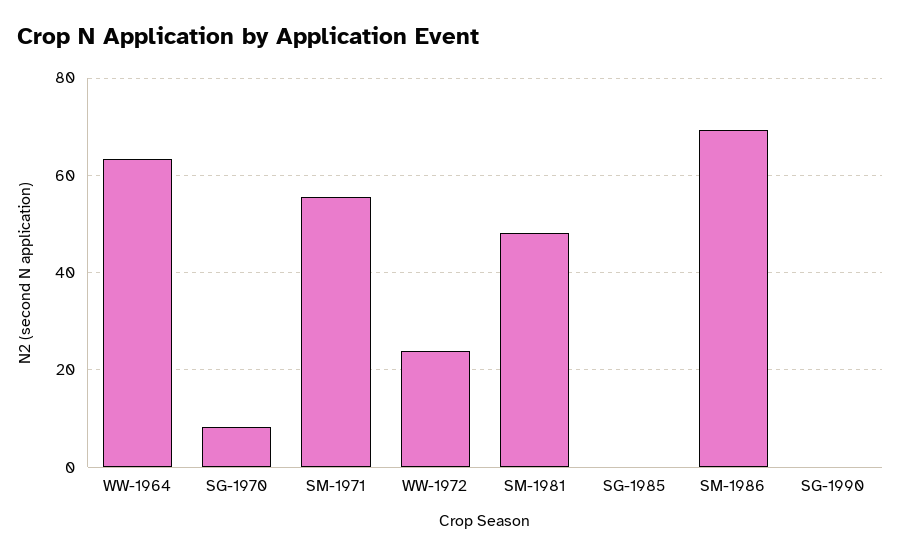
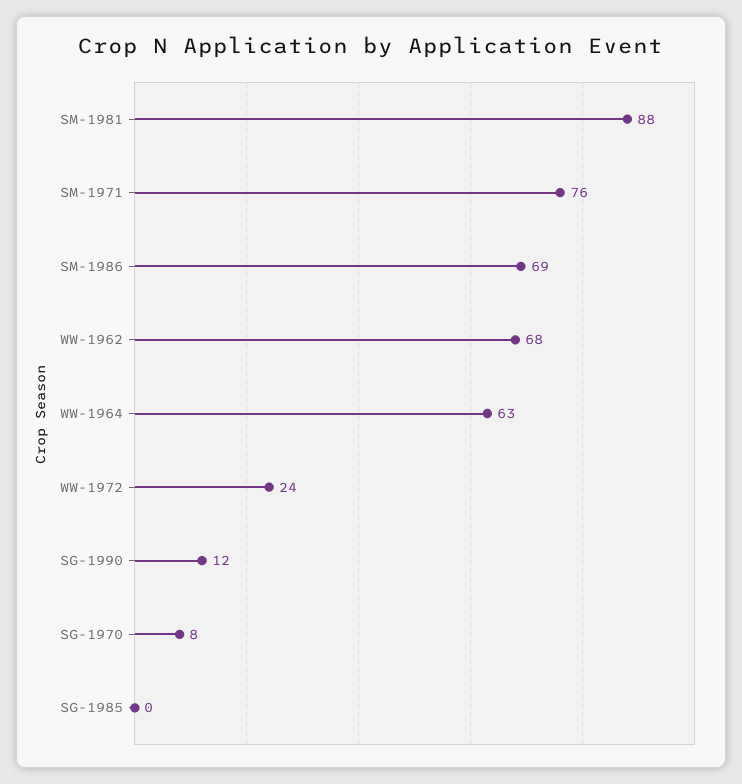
SM-1971: 56 -> 76
SM-1981: 48 -> 88
SG-1990: 0 -> 12
WW-1962: none -> 68

